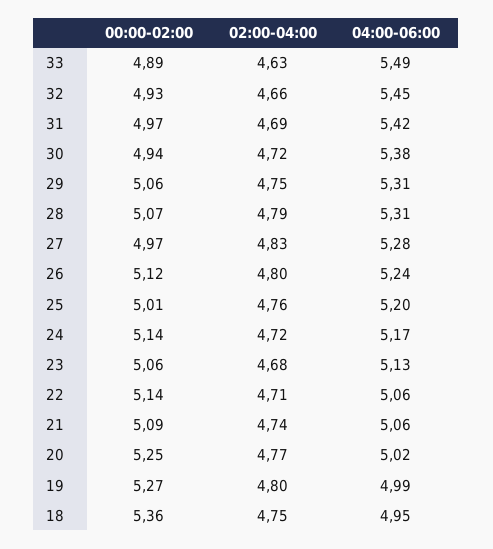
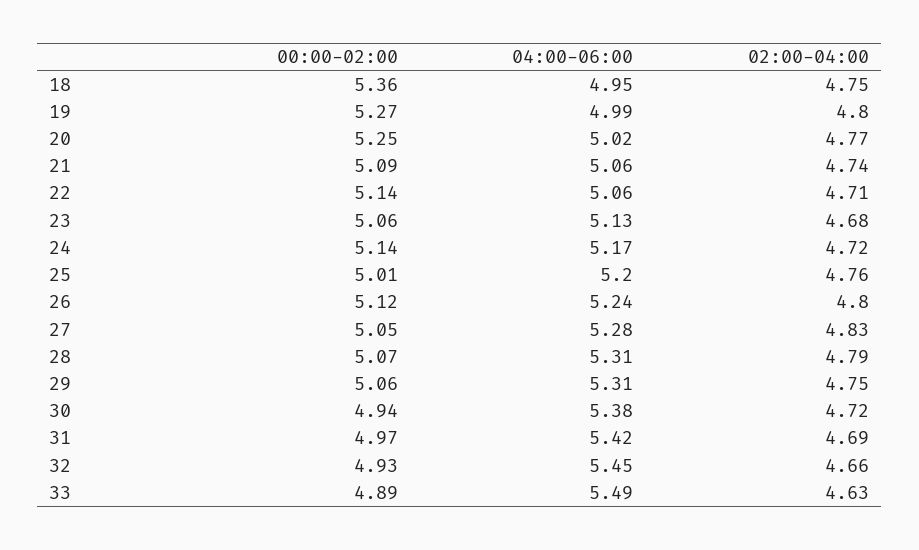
00:00-02:00, 27: 4.97 -> 5.05

